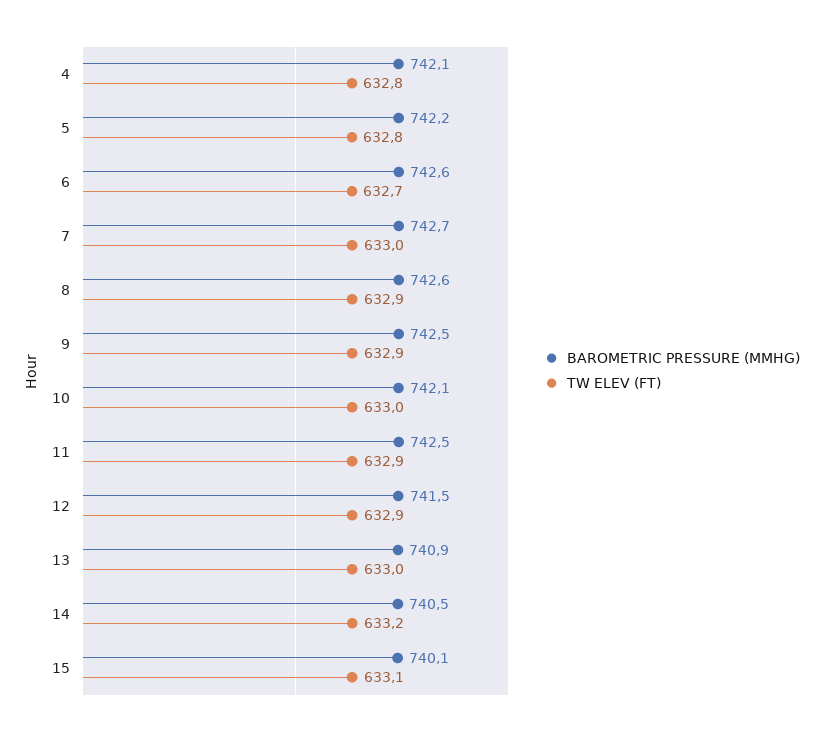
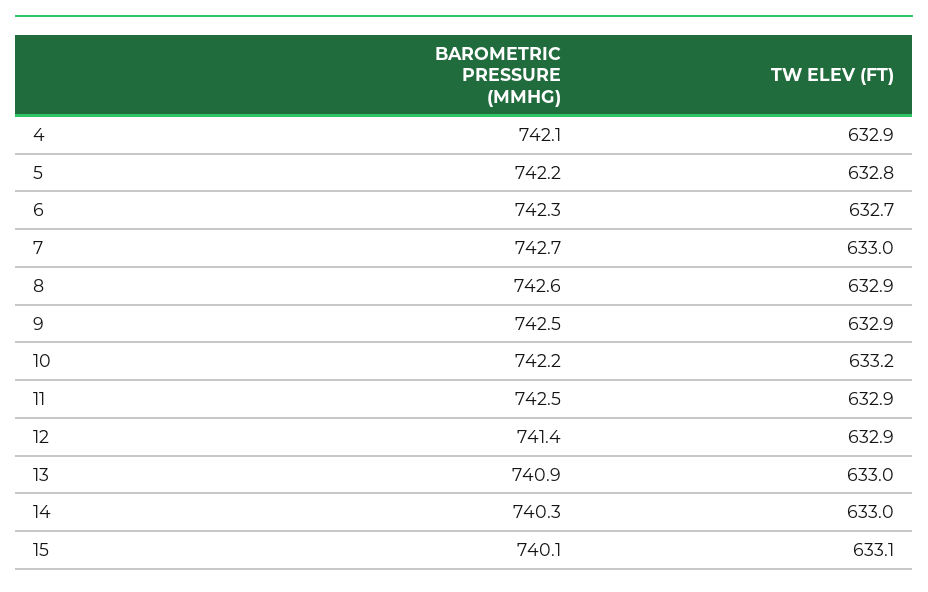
TW ELEV (FT), 4: 632.8 -> 632.9
BAROMETRIC PRESSURE (MMHG), 6: 742.6 -> 742.3
BAROMETRIC PRESSURE (MMHG), 10: 742.1 -> 742.2
TW ELEV (FT), 10: 633 -> 633.2
BAROMETRIC PRESSURE (MMHG), 12: 741.5 -> 741.4
BAROMETRIC PRESSURE (MMHG), 14: 740.5 -> 740.3
TW ELEV (FT), 14: 633.2 -> 633

